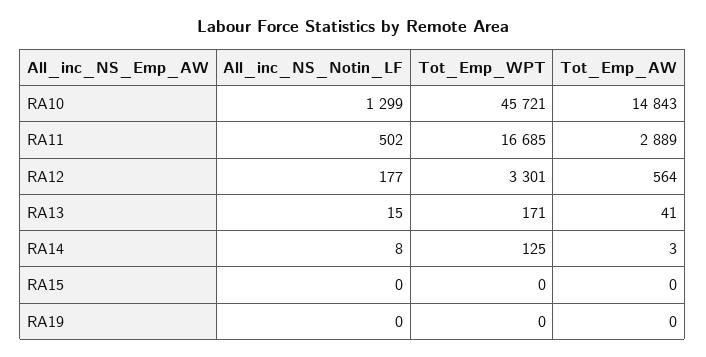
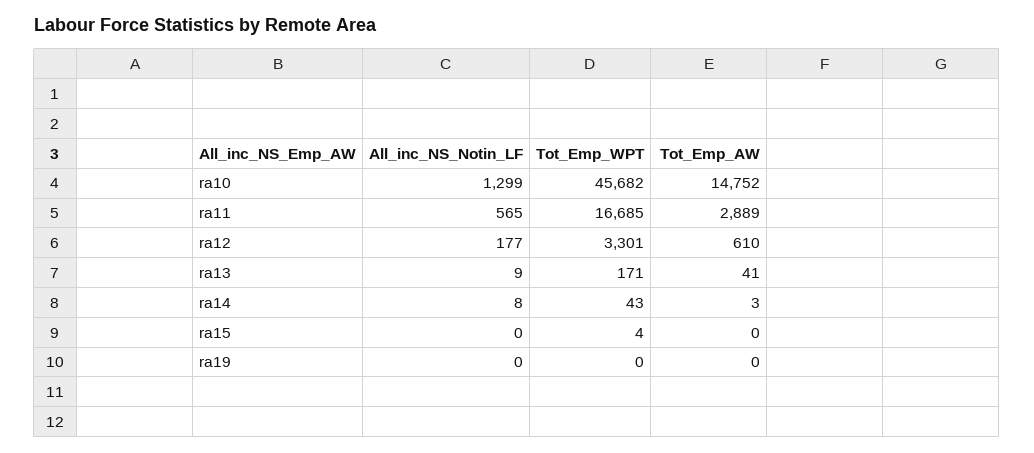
Tot_Emp_WPT, RA10: 45721 -> 45682
Tot_Emp_AW, RA10: 14843 -> 14752
All_inc_NS_Notin_LF, RA11: 502 -> 565
Tot_Emp_AW, RA12: 564 -> 610
All_inc_NS_Notin_LF, RA13: 15 -> 9
Tot_Emp_WPT, RA14: 125 -> 43
Tot_Emp_WPT, RA15: 0 -> 4

